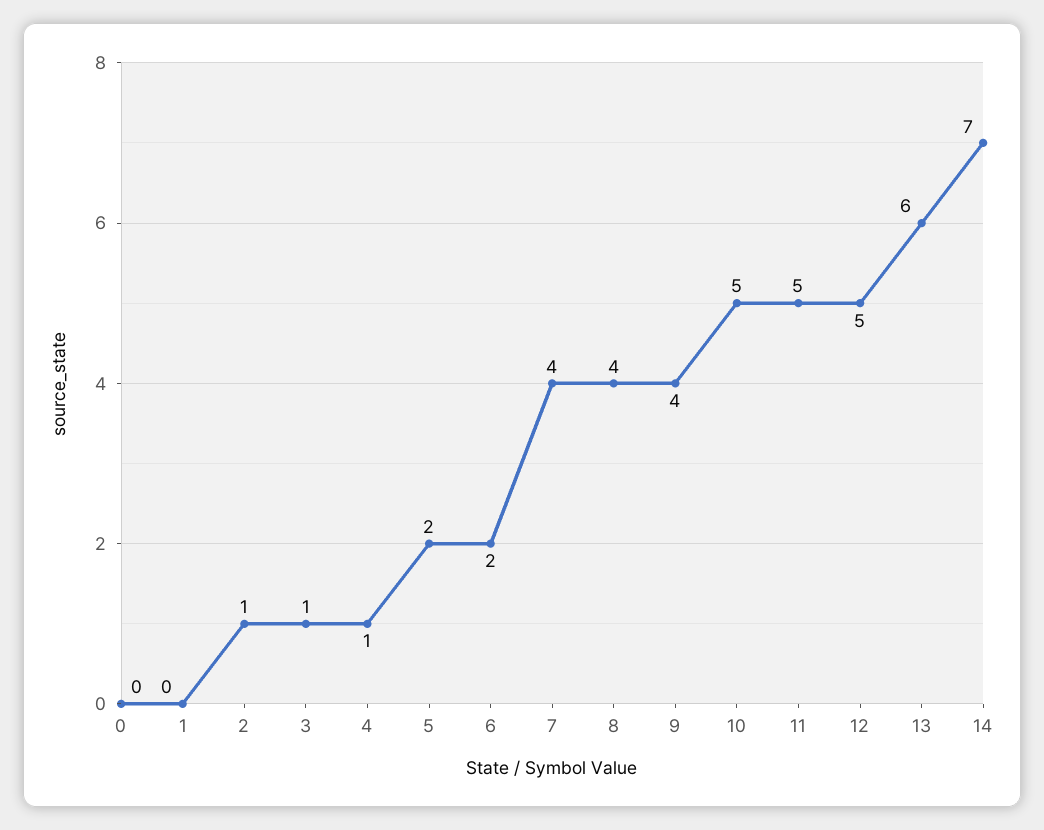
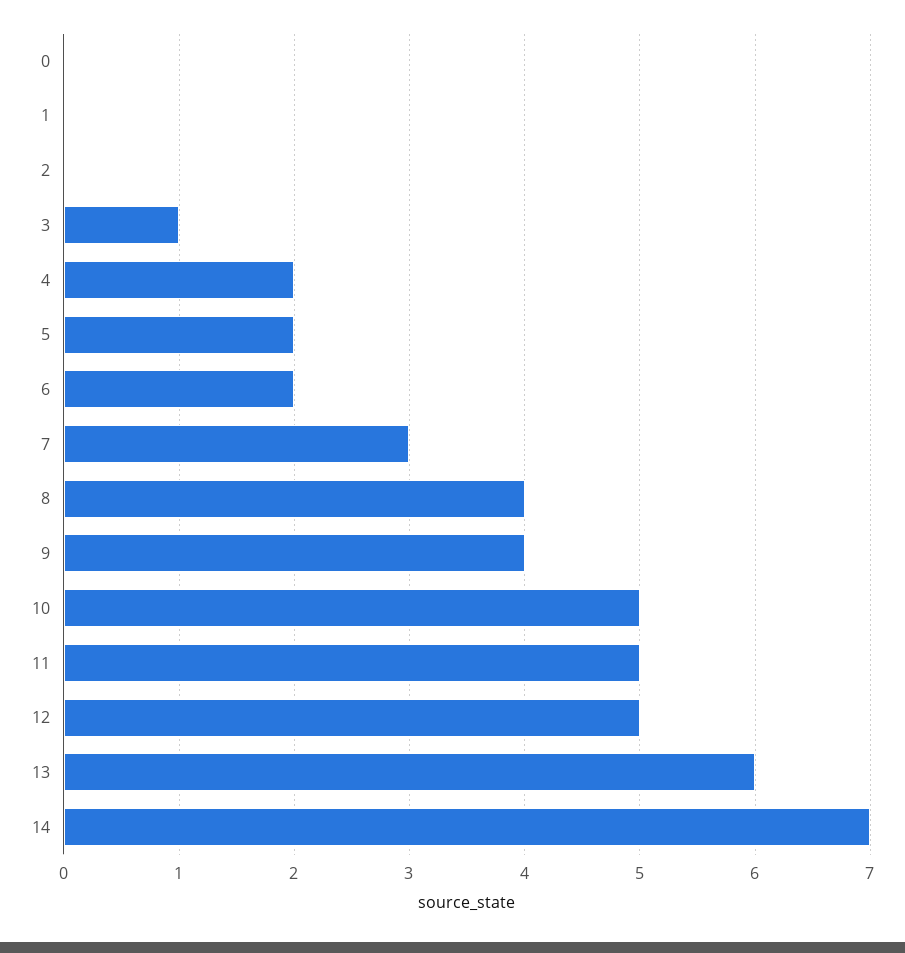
2: 1 -> 0
4: 1 -> 2
7: 4 -> 3

